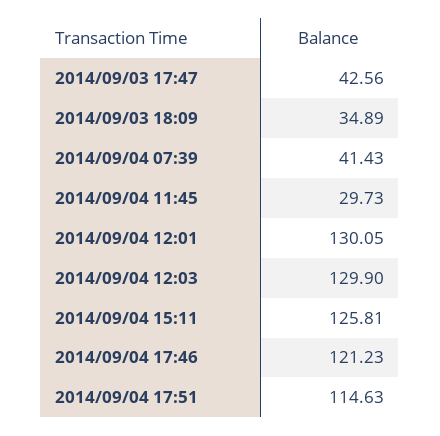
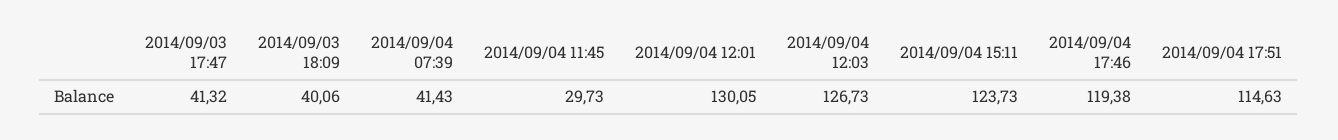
2014/09/03 17:47: 42.56 -> 41.32
2014/09/03 18:09: 34.89 -> 40.06
2014/09/04 12:03: 129.9 -> 126.73
2014/09/04 15:11: 125.81 -> 123.73
2014/09/04 17:46: 121.23 -> 119.38

